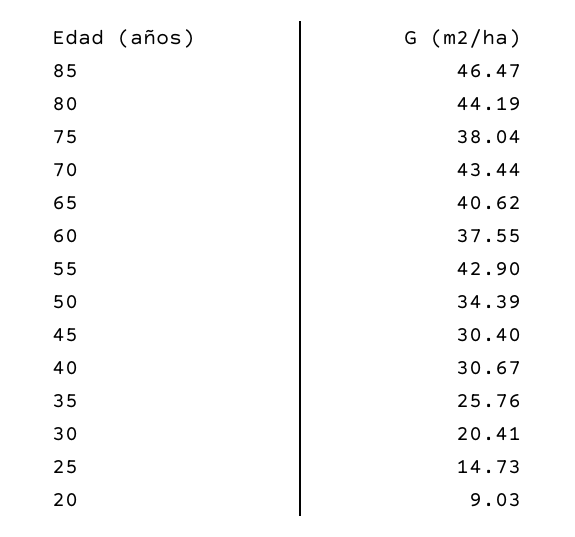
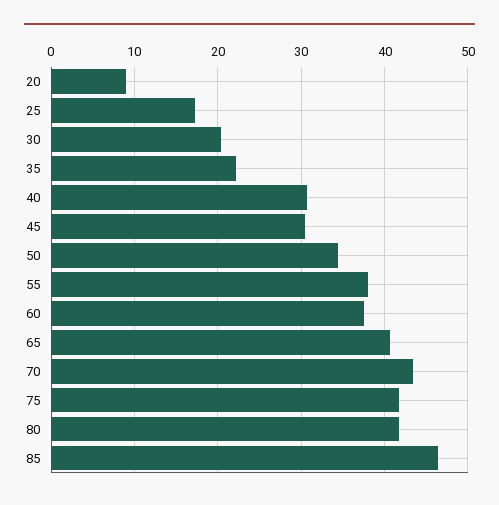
80: 44.19 -> 42
75: 38.04 -> 42
55: 42.9 -> 38
35: 25.76 -> 22
25: 14.73 -> 17

